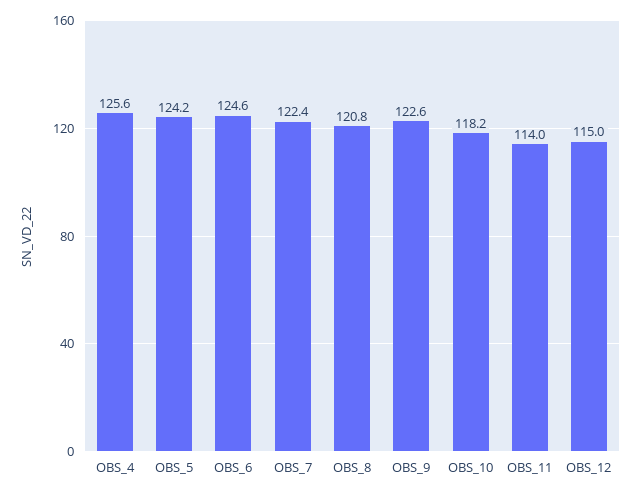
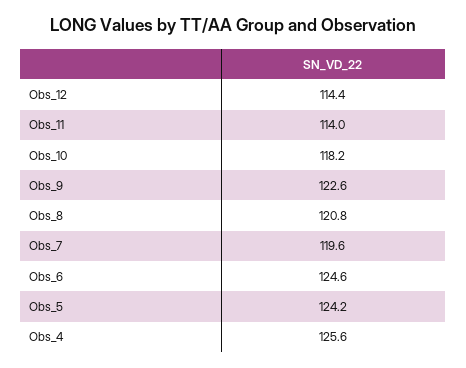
OBS_7: 122.4 -> 119.6
OBS_12: 115 -> 114.4

